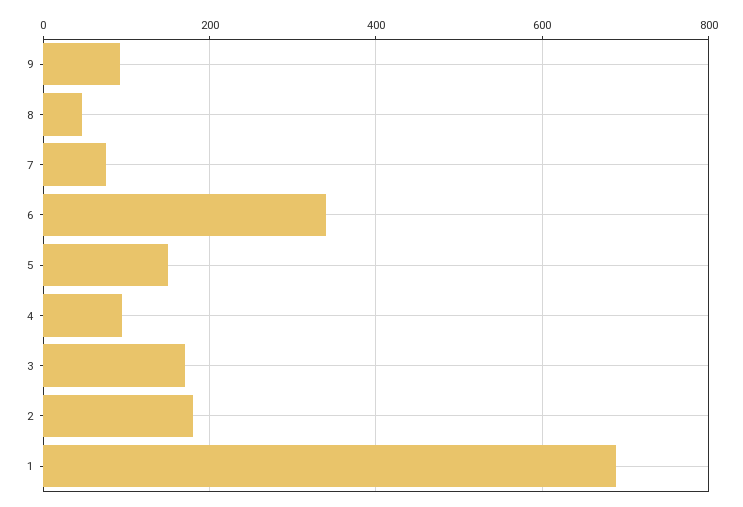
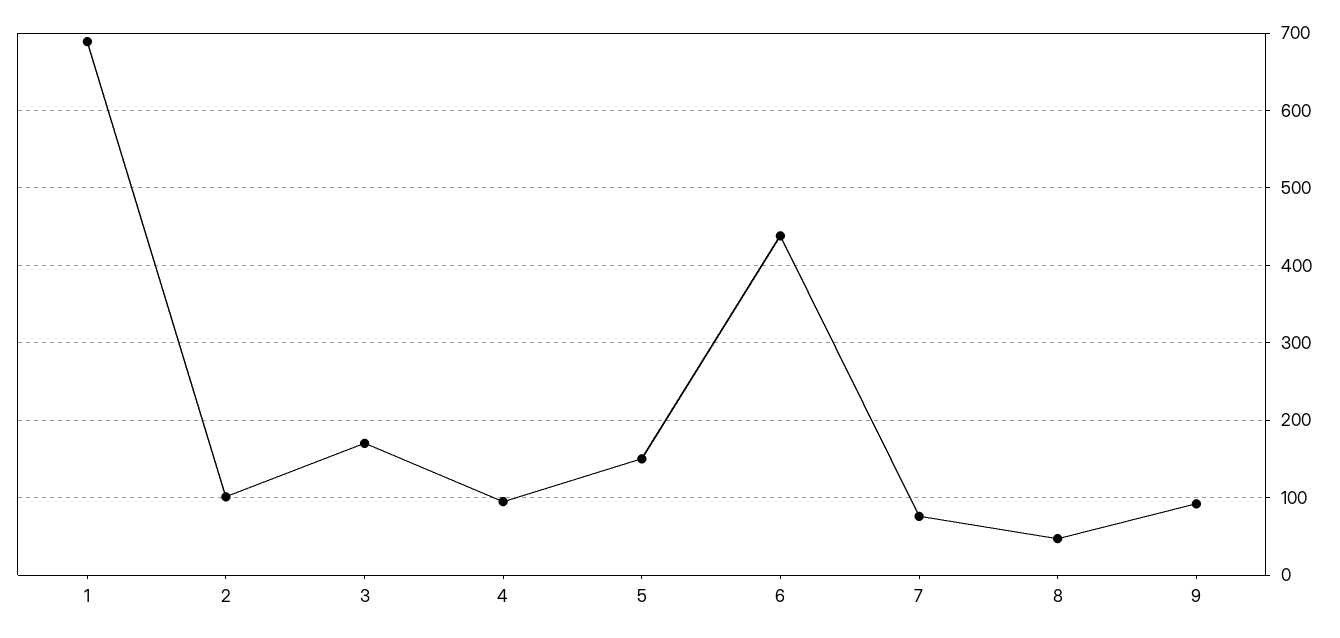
6: 340 -> 440
2: 180 -> 100

